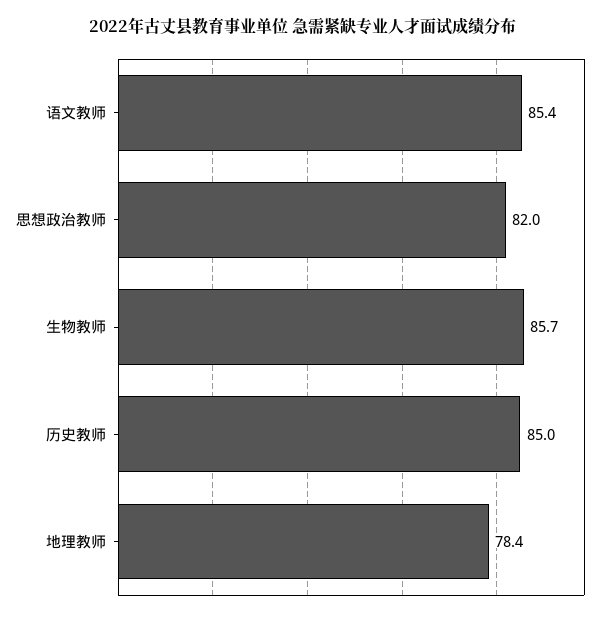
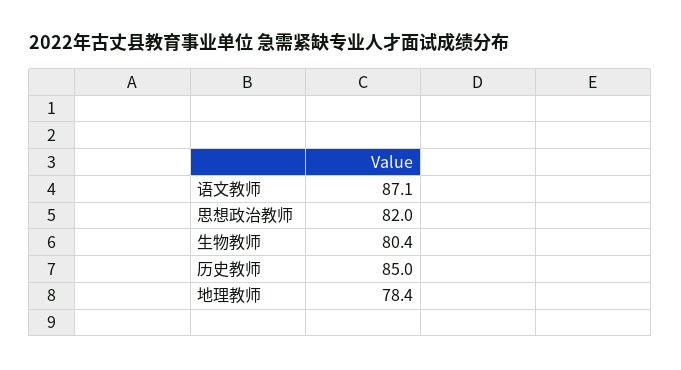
语文教师: 85.4 -> 87.1
生物教师: 85.7 -> 80.4

